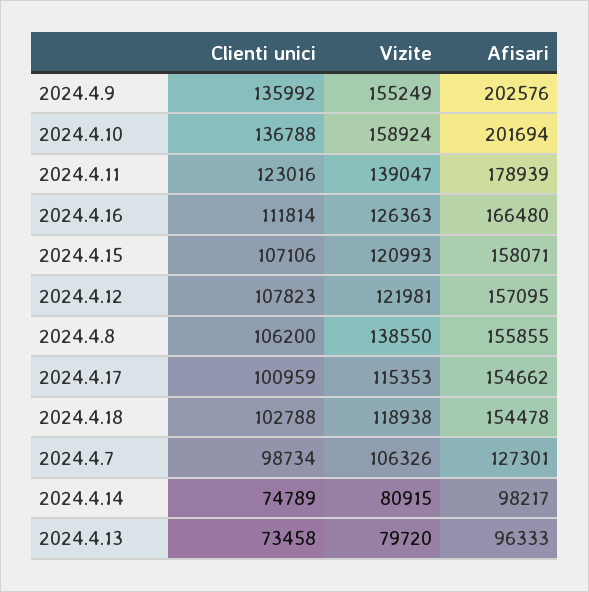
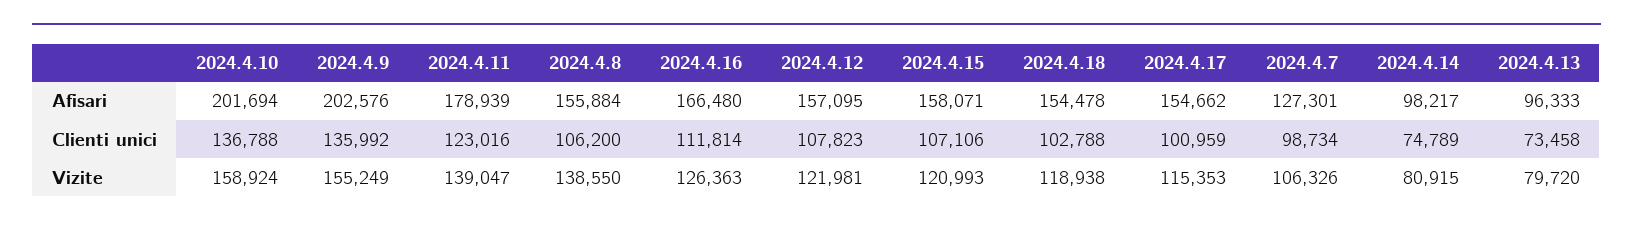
Afisari, 2024.4.8: 155855 -> 155884

